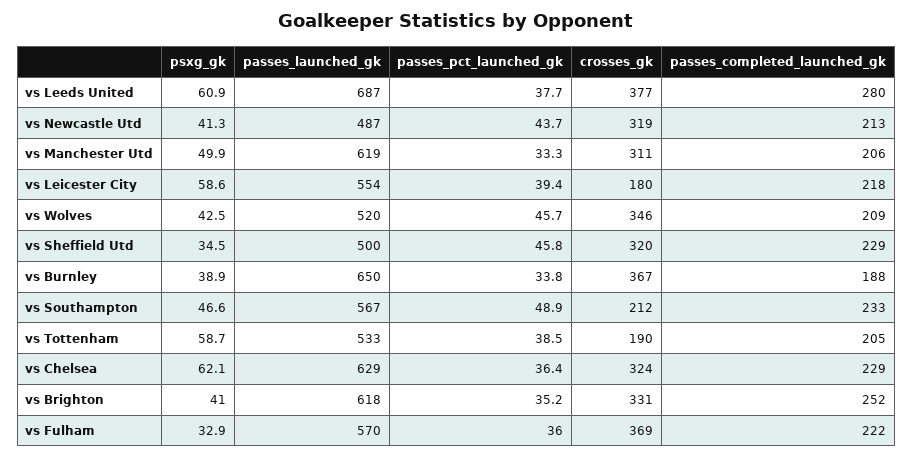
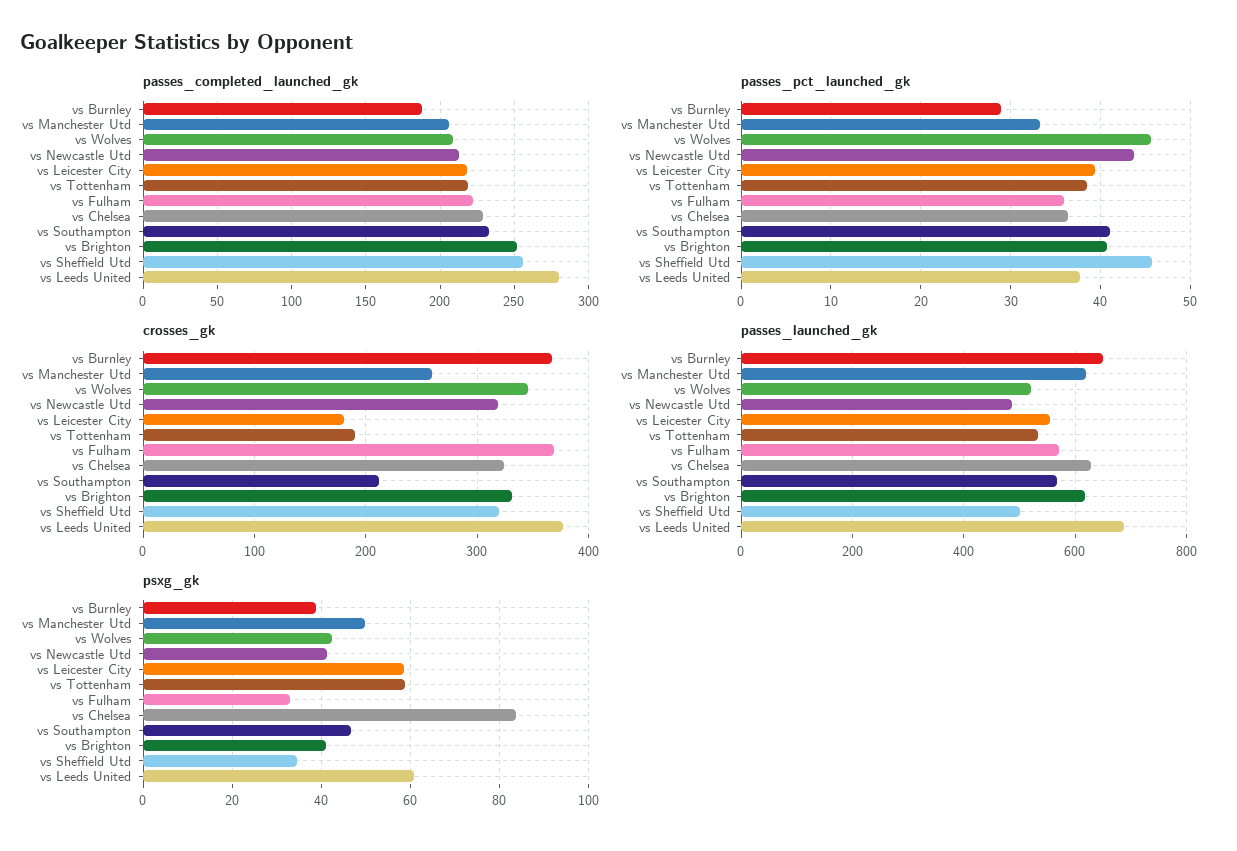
crosses_gk, vs Manchester Utd: 311 -> 260
passes_completed_launched_gk, vs Sheffield Utd: 229 -> 255
passes_pct_launched_gk, vs Burnley: 33.8 -> 29
passes_pct_launched_gk, vs Southampton: 48.9 -> 41
passes_completed_launched_gk, vs Tottenham: 205 -> 220
psxg_gk, vs Chelsea: 62.1 -> 84
passes_pct_launched_gk, vs Brighton: 35.2 -> 41

